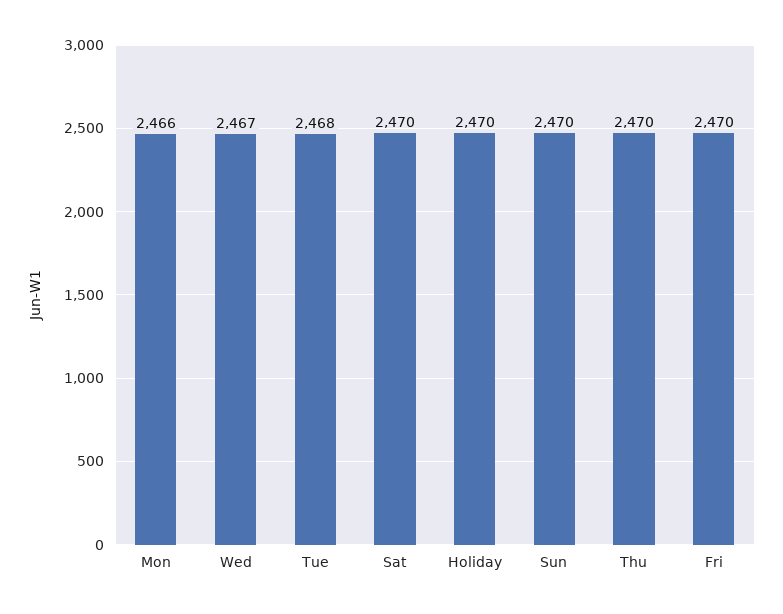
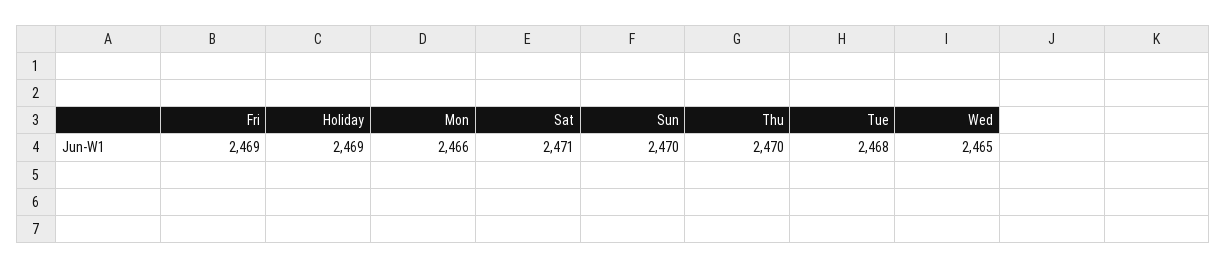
Wed: 2467 -> 2465
Sat: 2470 -> 2471
Holiday: 2470 -> 2469
Fri: 2470 -> 2469

